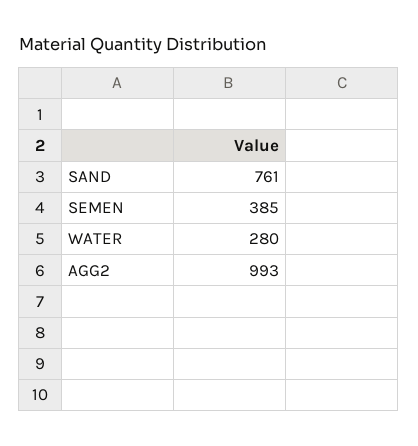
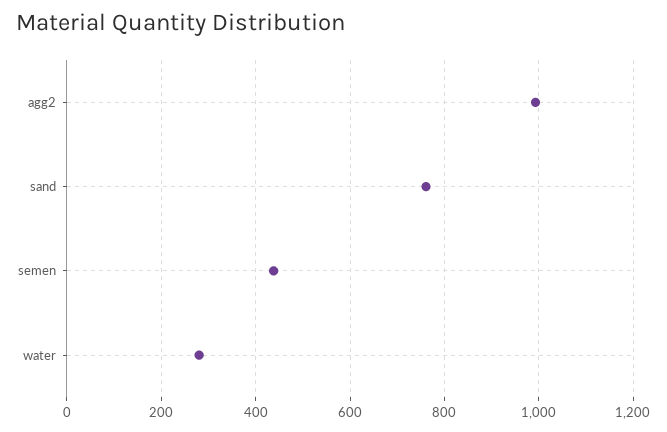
SEMEN: 385 -> 440

